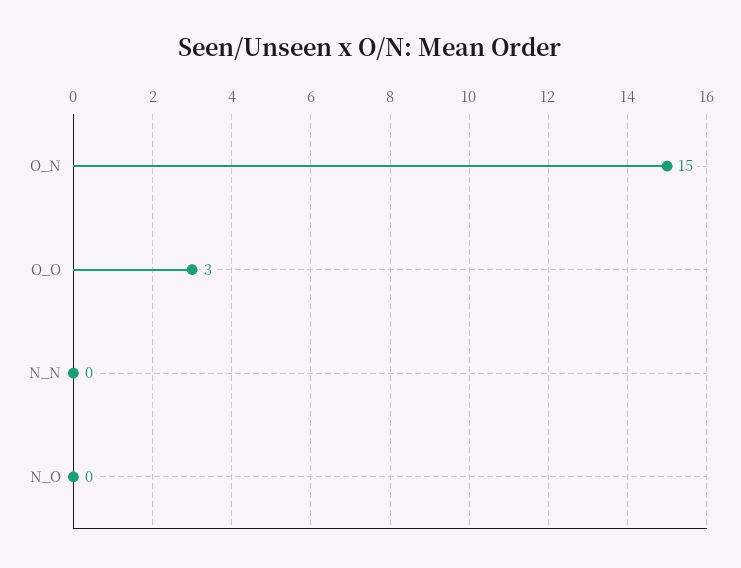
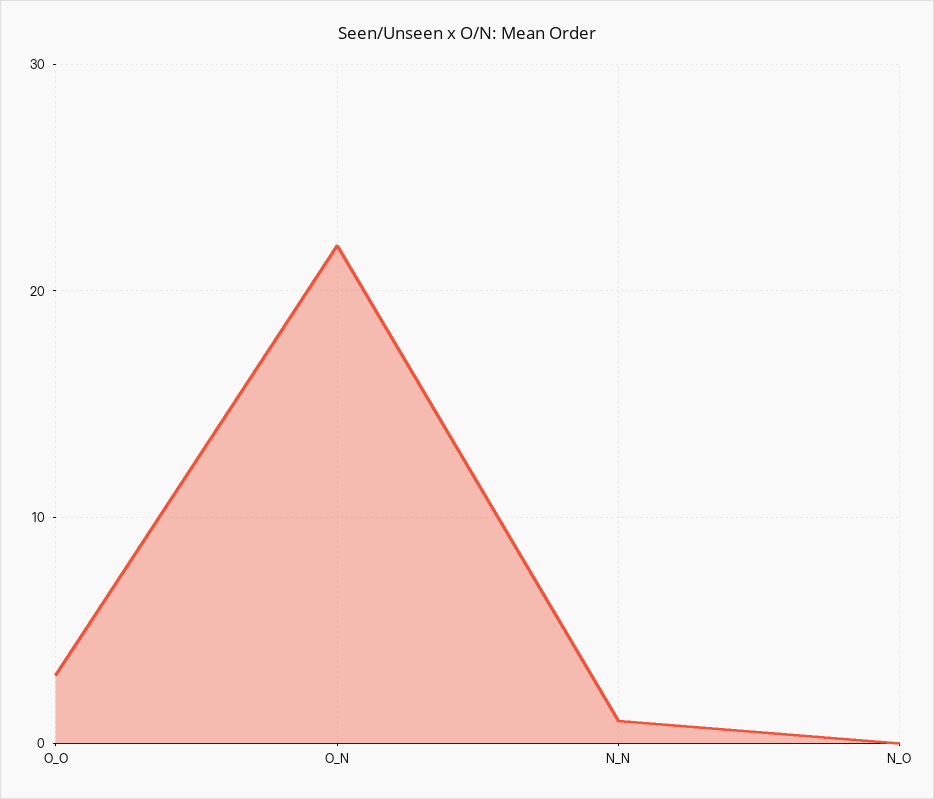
O_N: 15 -> 22
N_N: 0 -> 1

